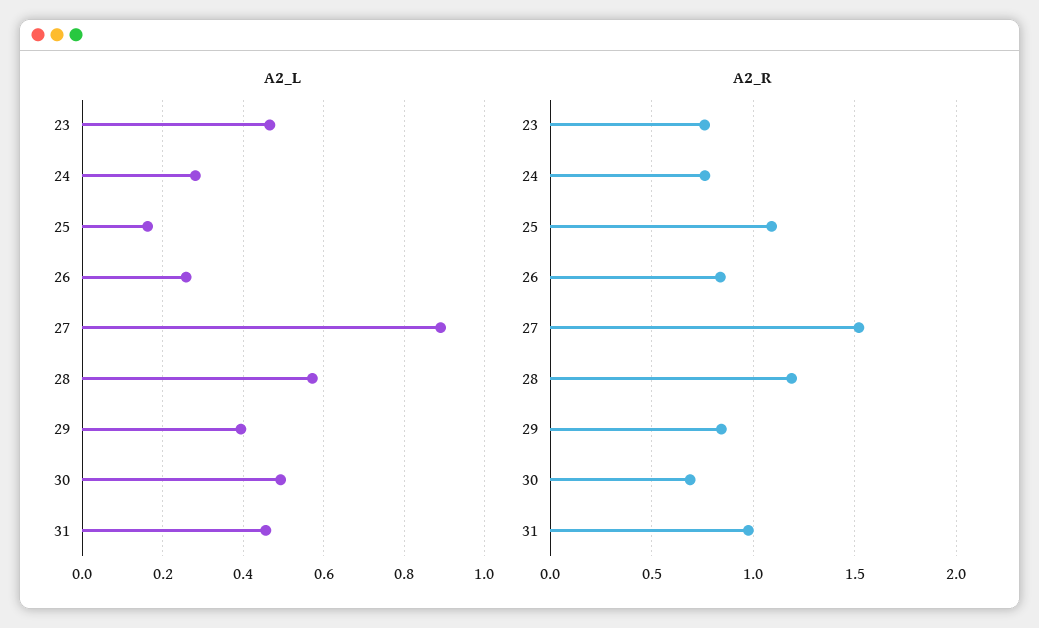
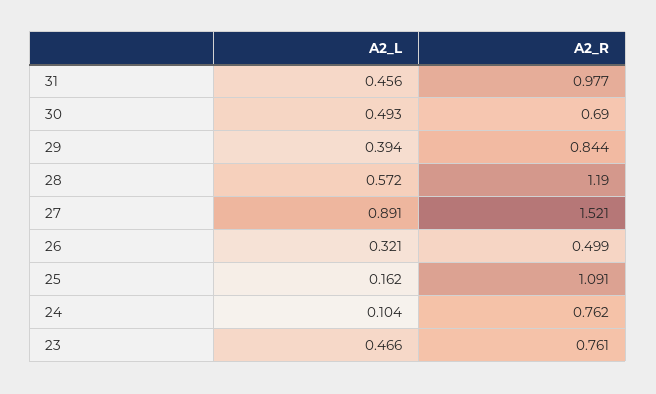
A2_L, 24: 0.28 -> 0.104
A2_L, 26: 0.26 -> 0.321
A2_R, 26: 0.85 -> 0.499

